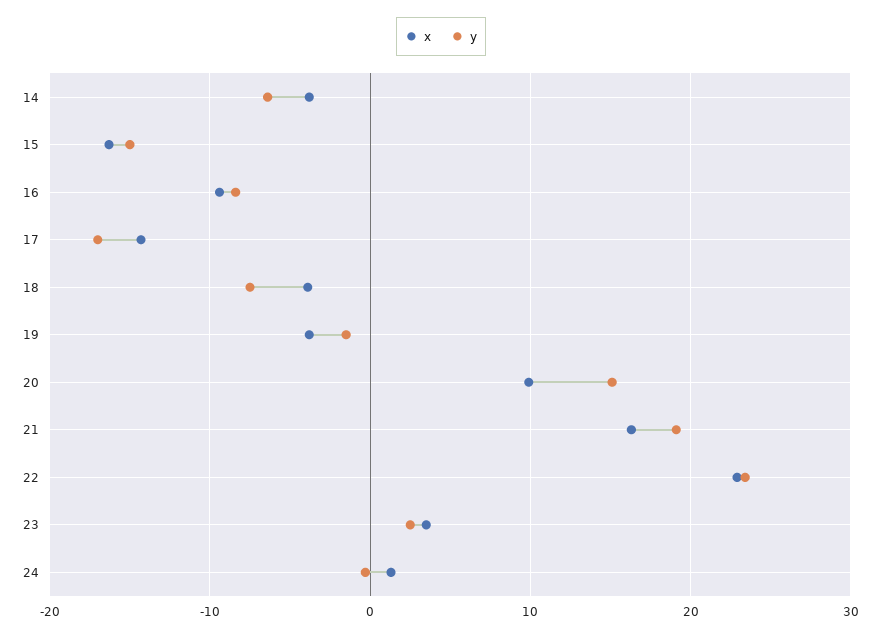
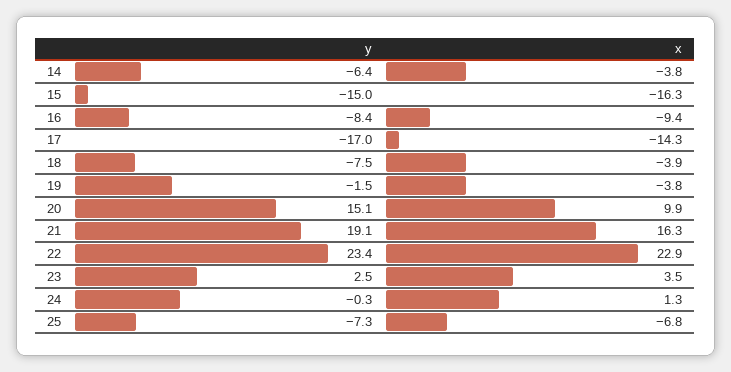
y, 25: none -> -7.3
x, 25: none -> -6.8

